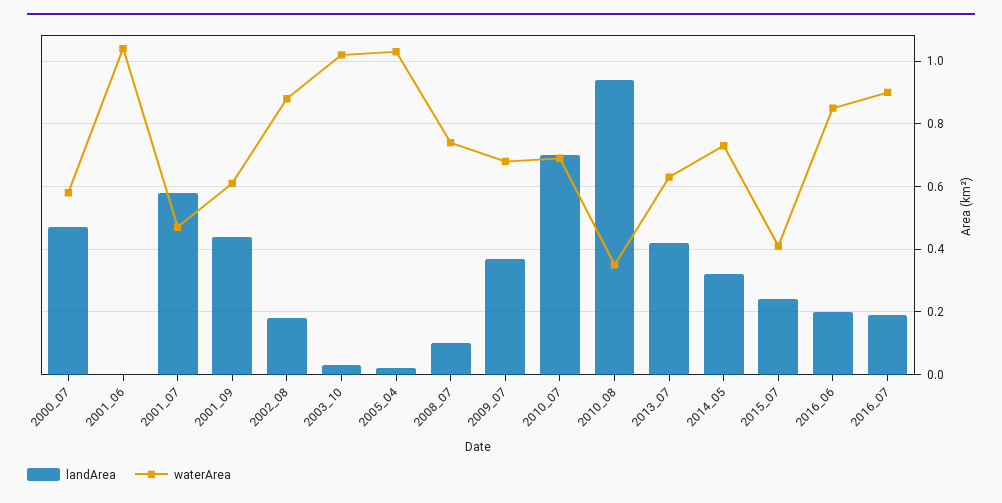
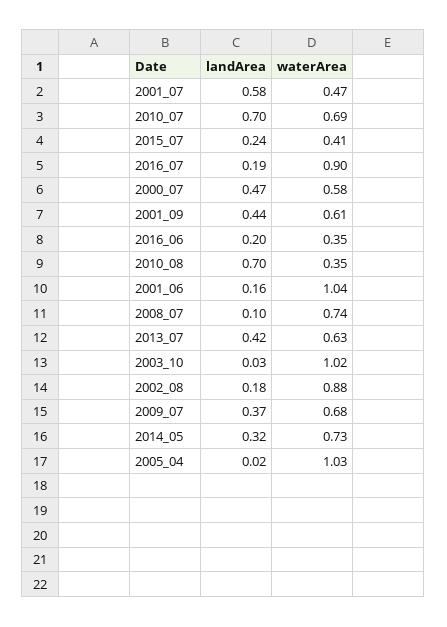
landArea, 2001_06: 0 -> 0.16
landArea, 2010_08: 0.95 -> 0.7
waterArea, 2016_06: 0.85 -> 0.35

